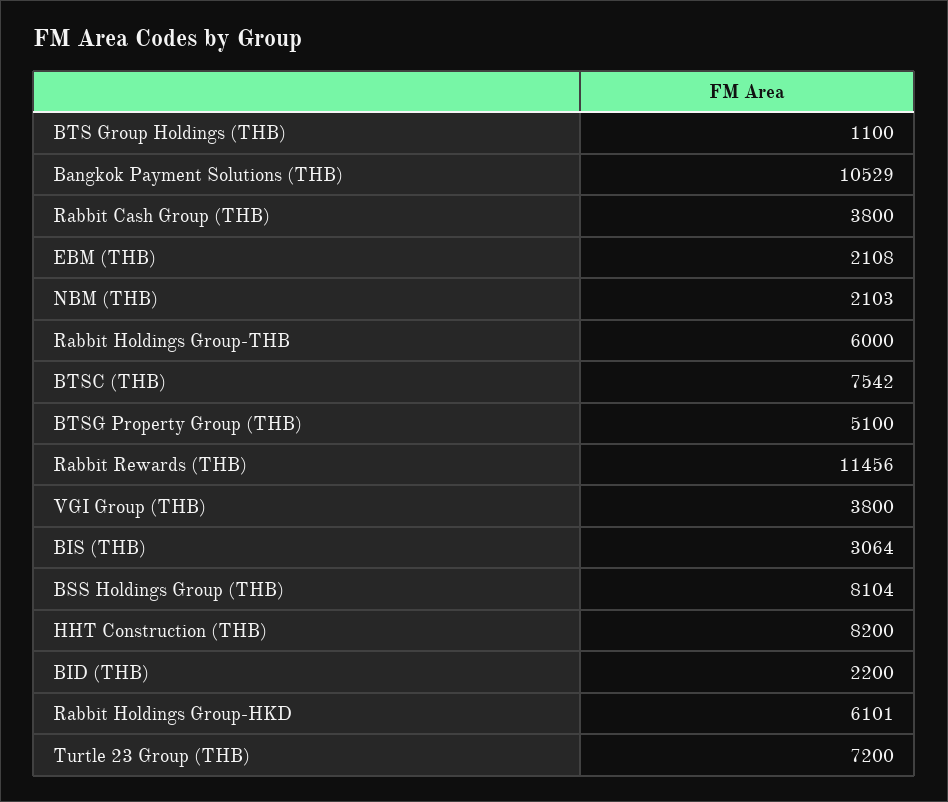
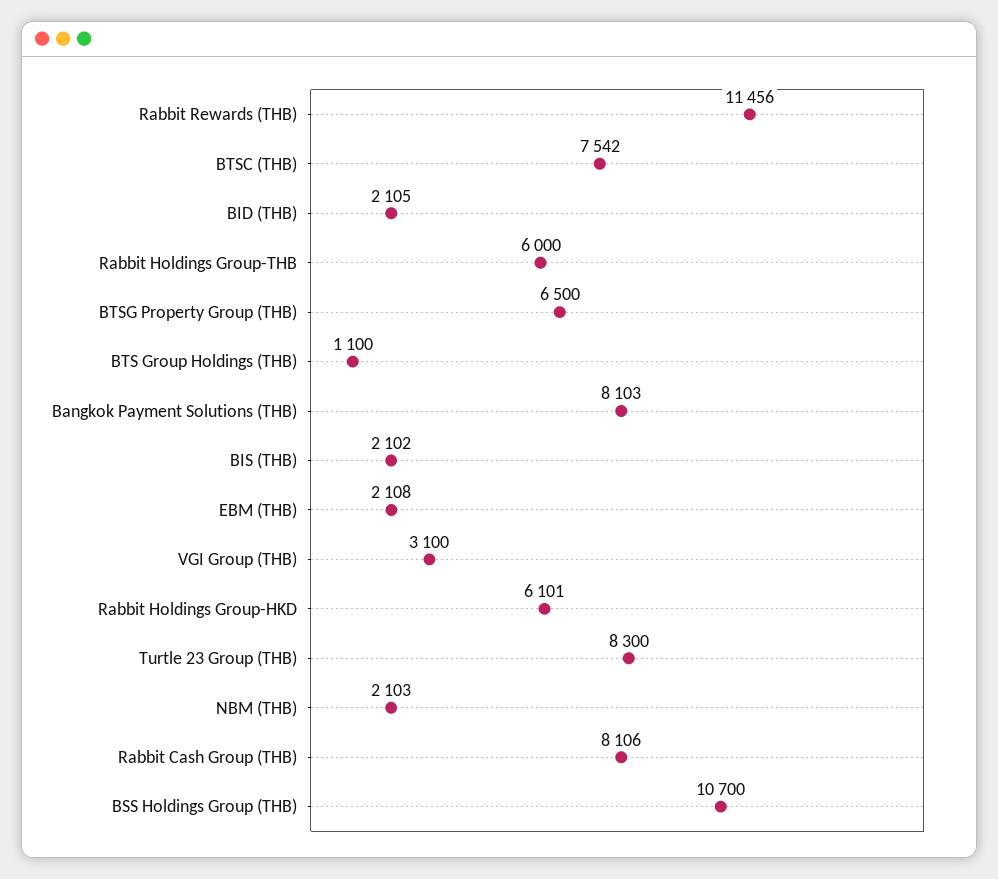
Bangkok Payment Solutions (THB): 10529 -> 8103
Rabbit Cash Group (THB): 3800 -> 8106
BTSG Property Group (THB): 5100 -> 6500
VGI Group (THB): 3800 -> 3100
BIS (THB): 3064 -> 2102
BSS Holdings Group (THB): 8104 -> 10700
HHT Construction (THB): 8200 -> none
BID (THB): 2200 -> 2105
Turtle 23 Group (THB): 7200 -> 8300

